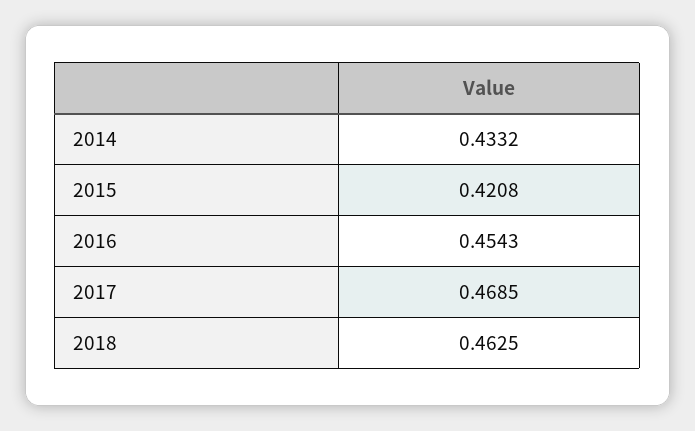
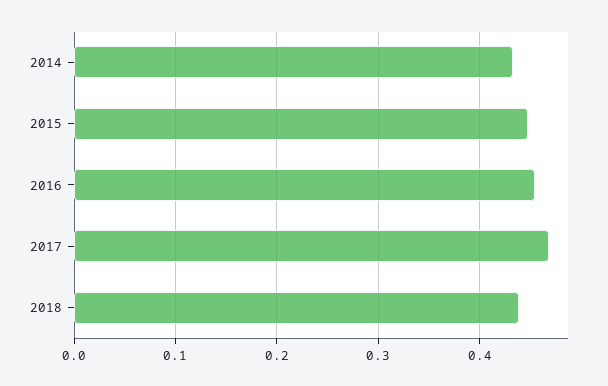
2015: 0.4208 -> 0.45
2018: 0.4625 -> 0.44

